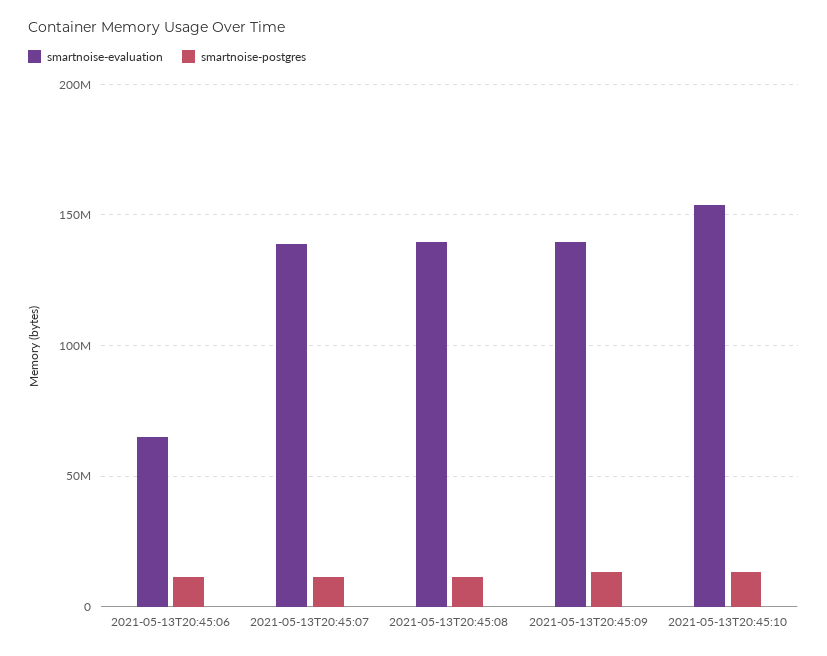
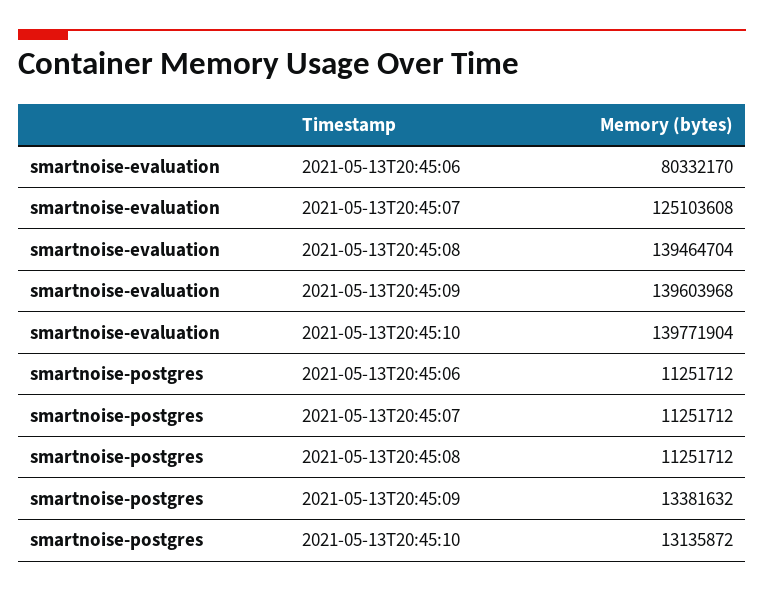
smartnoise-evaluation, 2021-05-13T20:45:06: 65000000 -> 80332170
smartnoise-evaluation, 2021-05-13T20:45:07: 140000000 -> 125103608
smartnoise-evaluation, 2021-05-13T20:45:10: 155000000 -> 139771904

